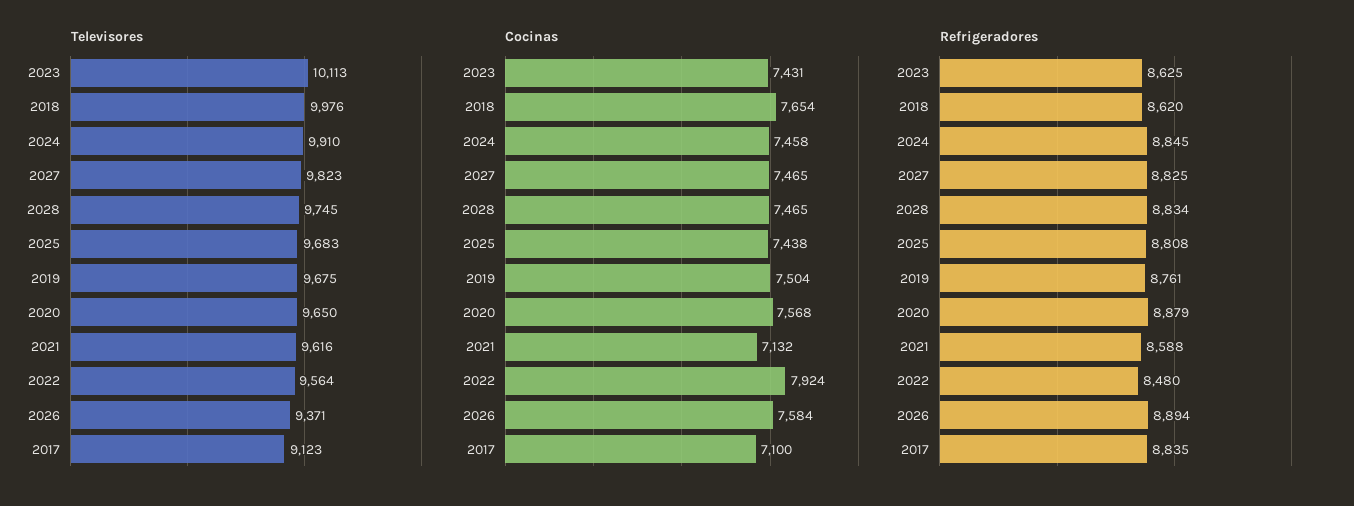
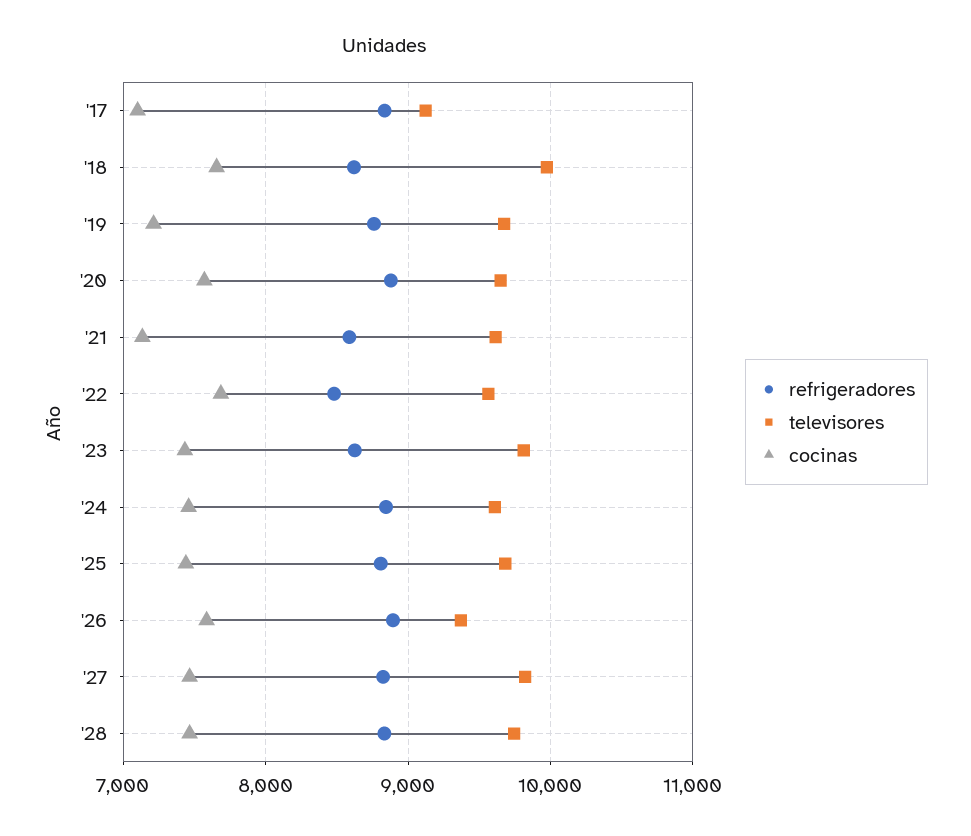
Televisores, 2023: 10113 -> 9800
Televisores, 2024: 9910 -> 9600
Cocinas, 2019: 7504 -> 7200
Cocinas, 2022: 7924 -> 7700

